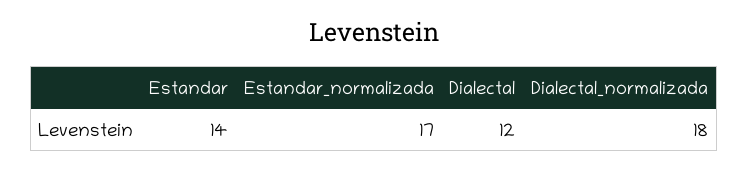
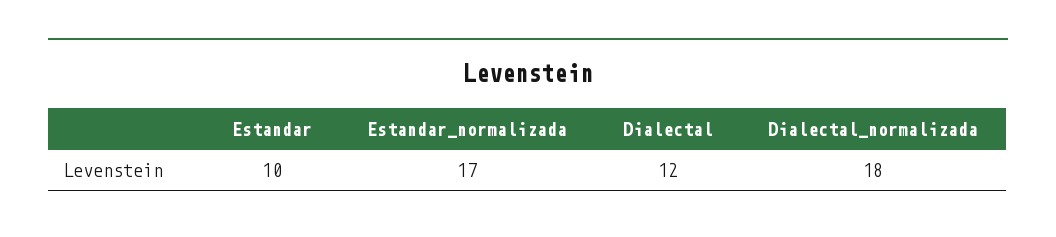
Estandar: 14 -> 10

